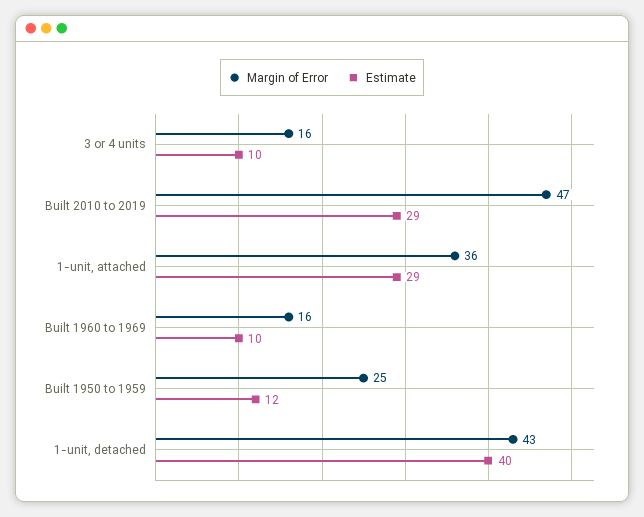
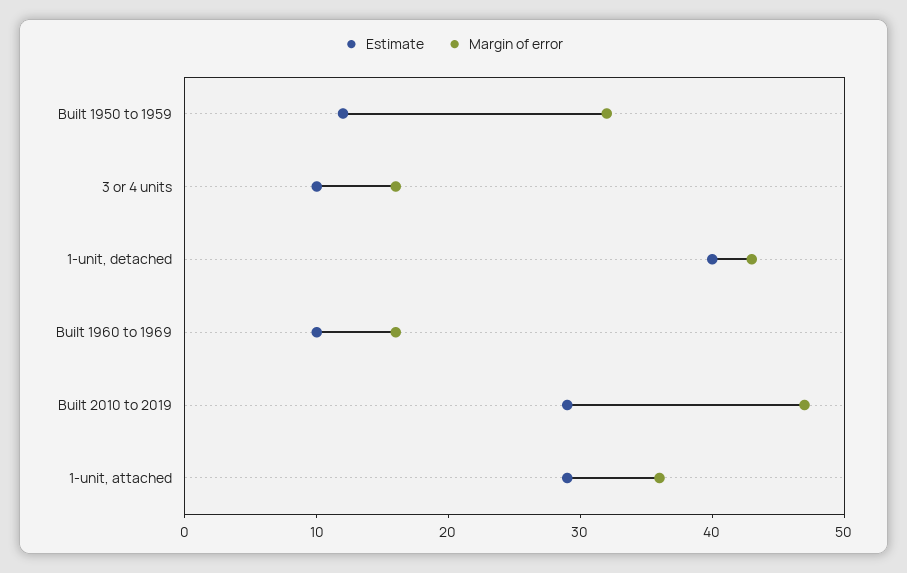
Margin of Error, Built 1950 to 1959: 25 -> 32

